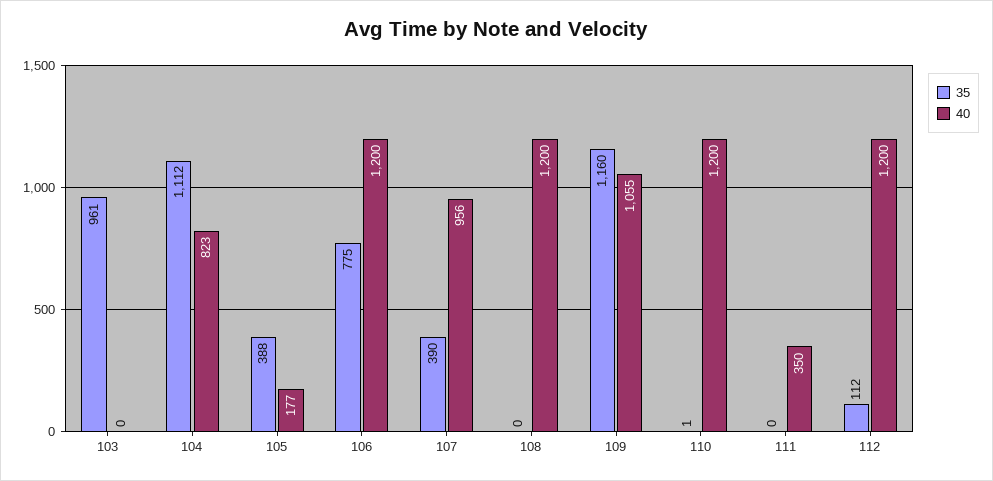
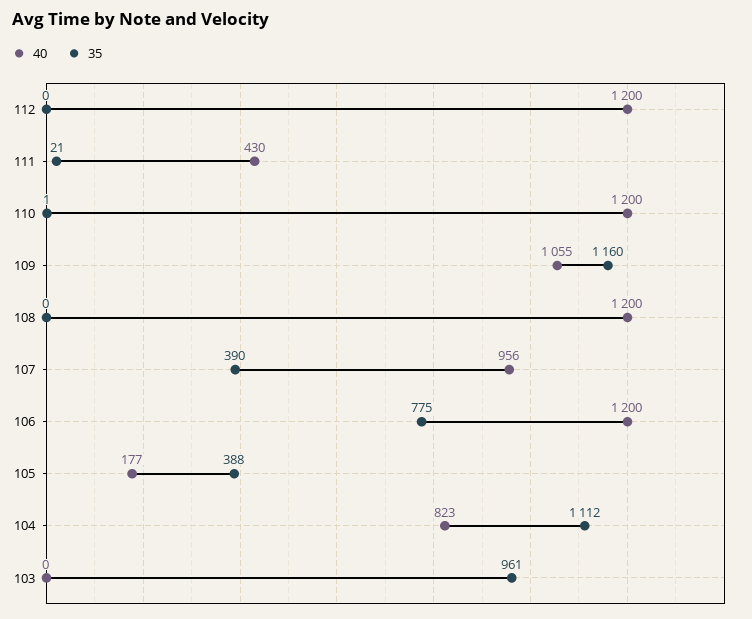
35, 111: 0 -> 21
40, 111: 350 -> 430
35, 112: 112 -> 0

